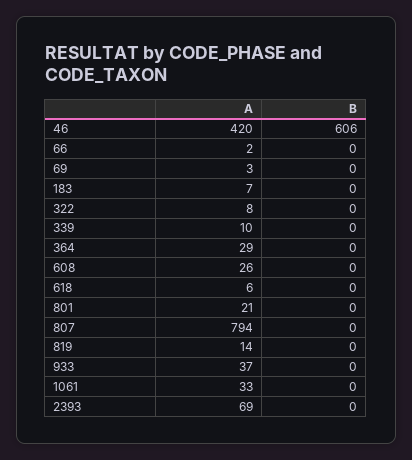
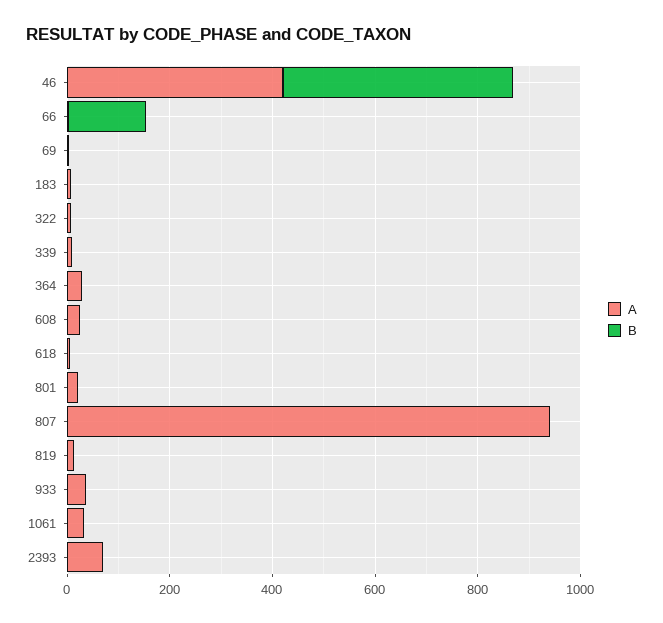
B, 46: 606 -> 450
B, 66: 0 -> 150
A, 807: 794 -> 950

